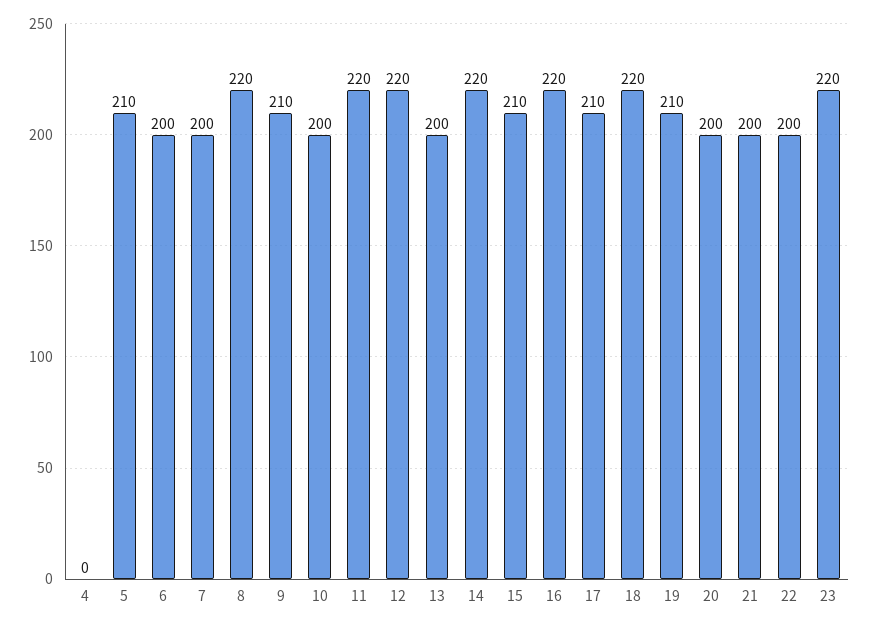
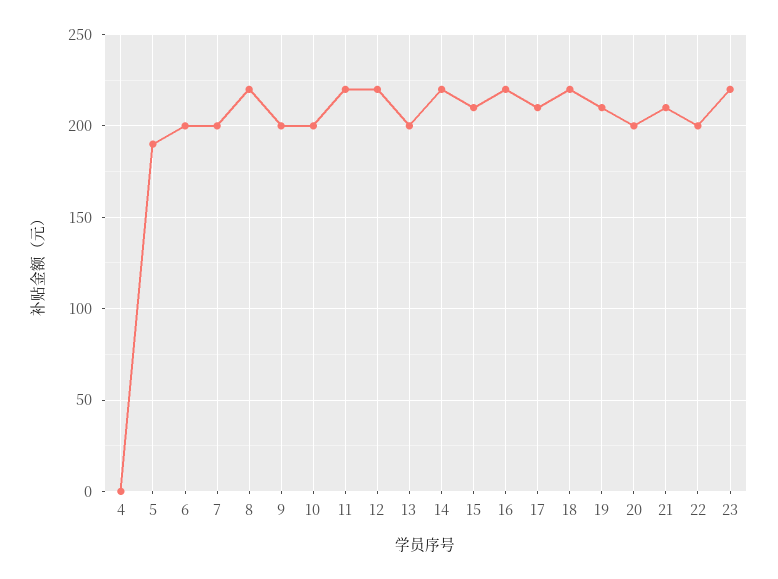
5: 210 -> 190
9: 210 -> 200
21: 200 -> 210

